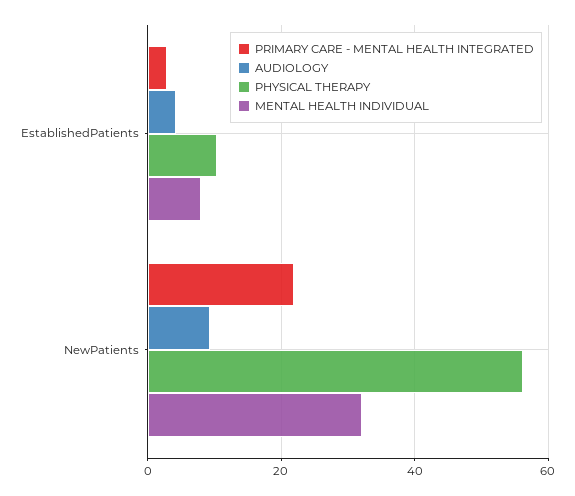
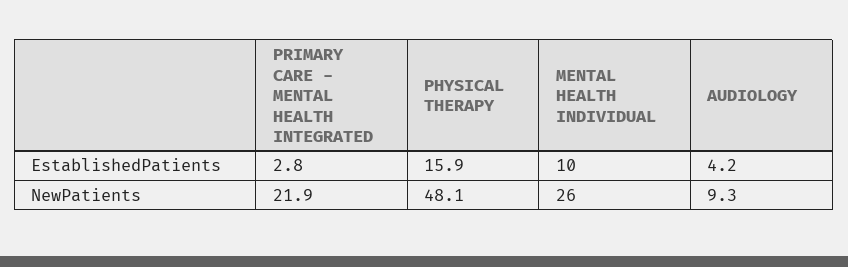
PHYSICAL THERAPY, EstablishedPatients: 10 -> 15.9
MENTAL HEALTH INDIVIDUAL, EstablishedPatients: 8 -> 10
PHYSICAL THERAPY, NewPatients: 56 -> 48.1
MENTAL HEALTH INDIVIDUAL, NewPatients: 32 -> 26

